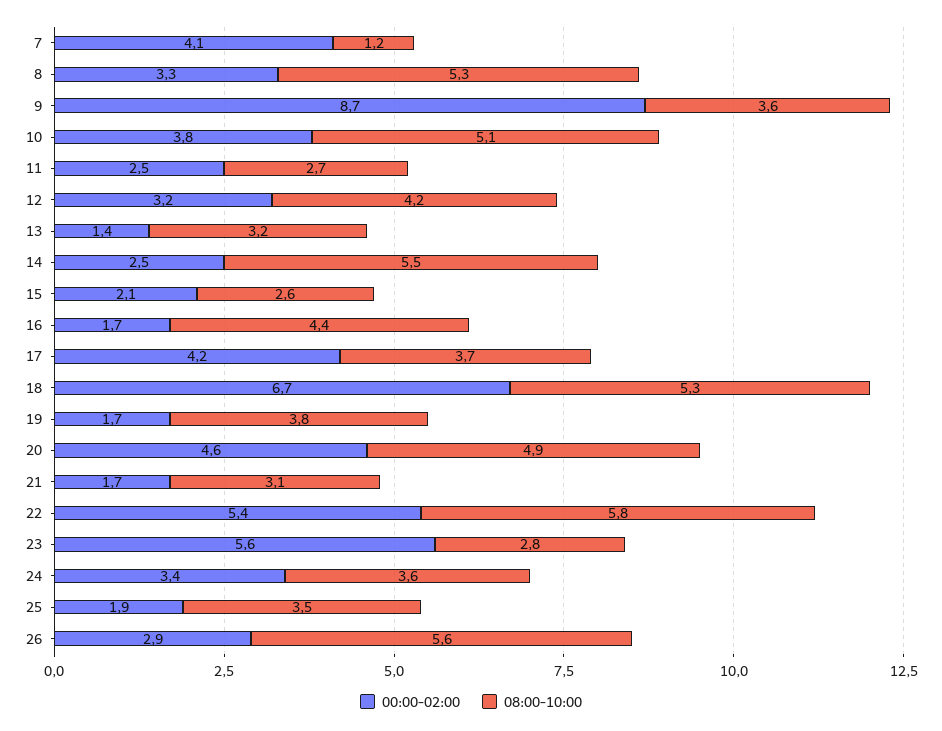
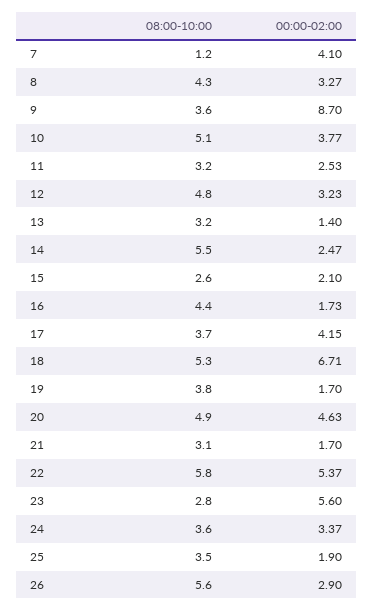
08:00-10:00, 8: 5.3 -> 4.3
08:00-10:00, 11: 2.7 -> 3.2
08:00-10:00, 12: 4.2 -> 4.8

